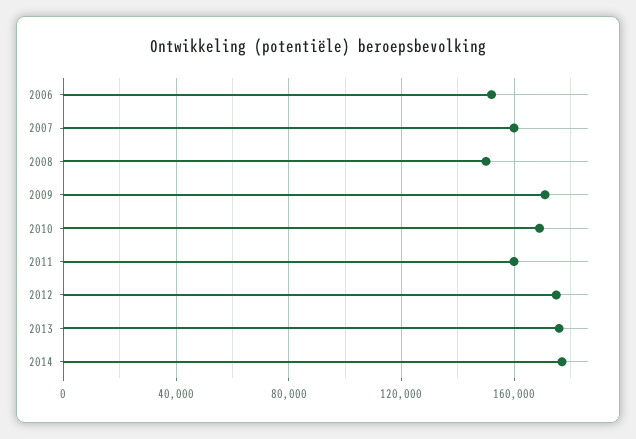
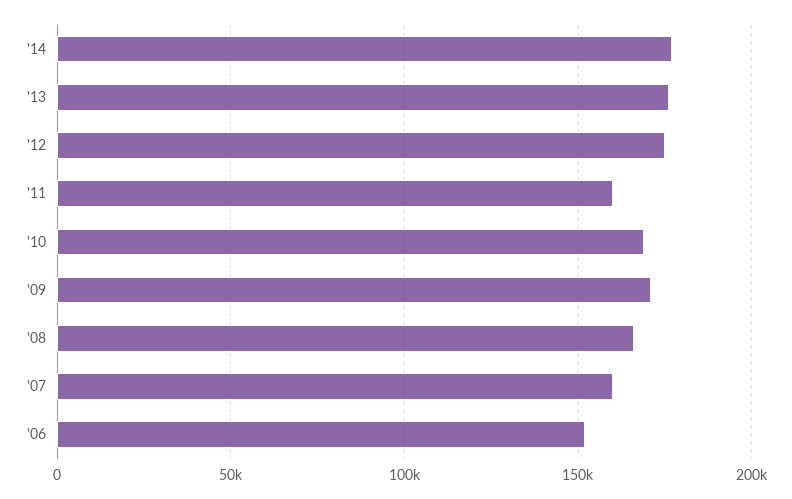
2008: 150000 -> 165000

